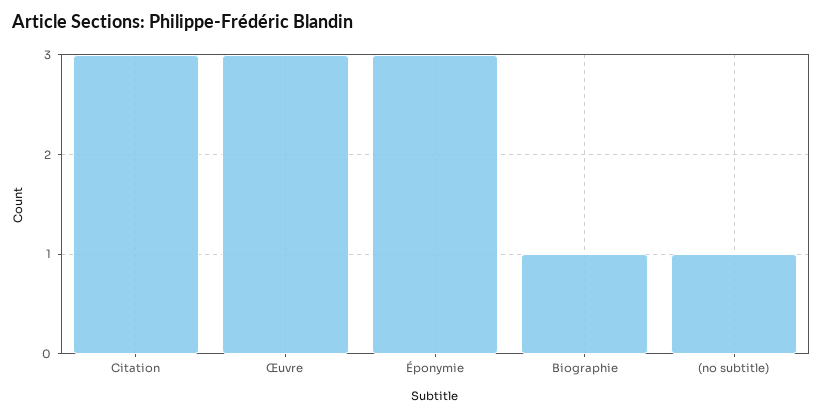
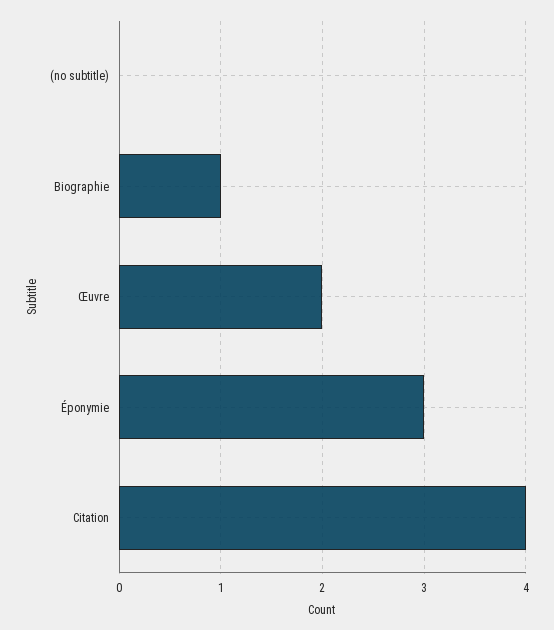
Citation: 3 -> 4
Œuvre: 3 -> 2
(no subtitle): 1 -> 0

